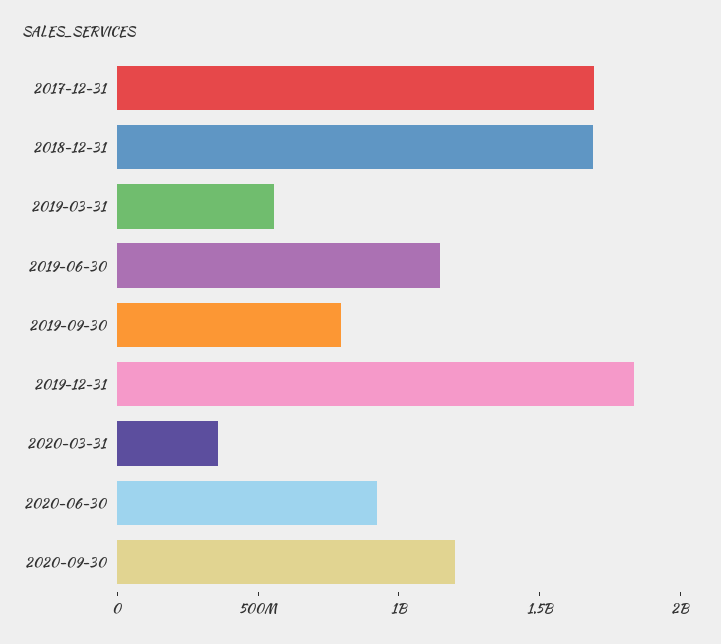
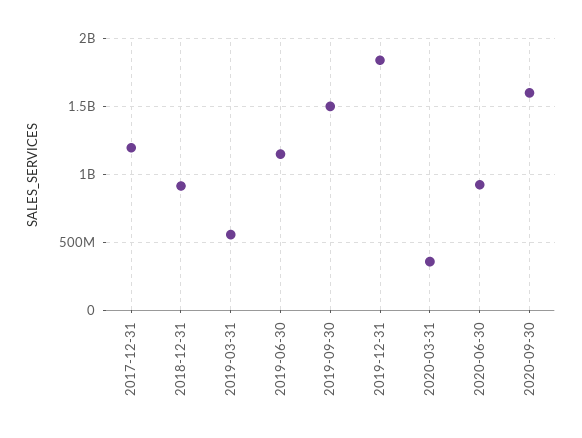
2017-12-31: 1700000000 -> 1200000000
2018-12-31: 1700000000 -> 900000000
2019-09-30: 800000000 -> 1500000000
2020-09-30: 1200000000 -> 1600000000

